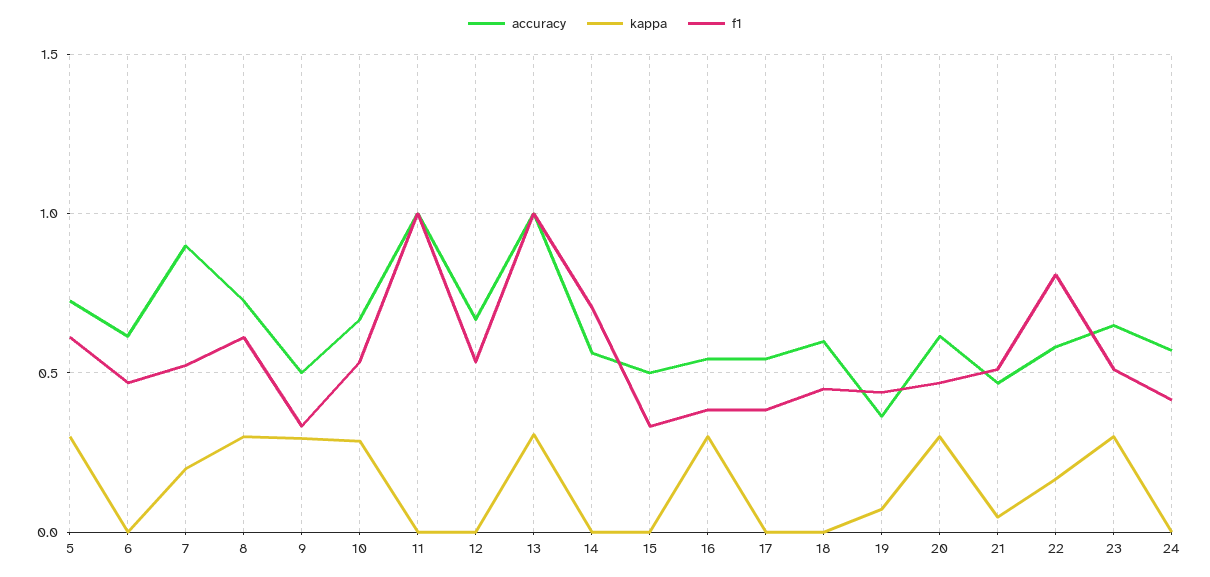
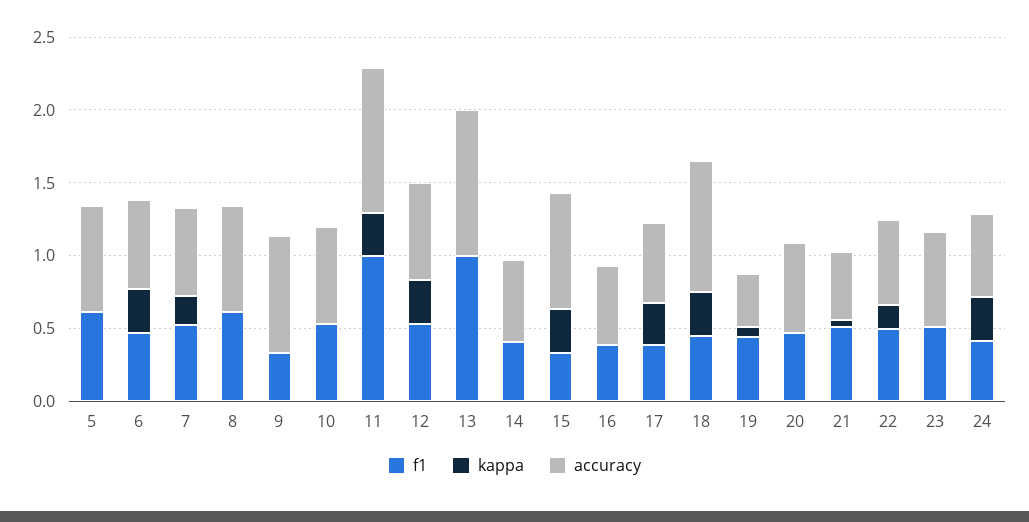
kappa, 5: 0.3 -> 0
kappa, 6: 0 -> 0.3
accuracy, 7: 0.9 -> 0.6
kappa, 8: 0.3 -> 0
accuracy, 9: 0.5 -> 0.8
kappa, 9: 0.3 -> 0
kappa, 10: 0.3 -> 0
kappa, 11: 0 -> 0.3
kappa, 12: 0 -> 0.3
kappa, 13: 0.3 -> 0
f1, 14: 0.7 -> 0.4
accuracy, 15: 0.5 -> 0.8
kappa, 15: 0 -> 0.3
kappa, 16: 0.3 -> 0
kappa, 17: 0 -> 0.3
accuracy, 18: 0.6 -> 0.9
kappa, 18: 0 -> 0.3
kappa, 20: 0.3 -> 0
f1, 22: 0.8 -> 0.5
kappa, 23: 0.3 -> 0
kappa, 24: 0 -> 0.3

